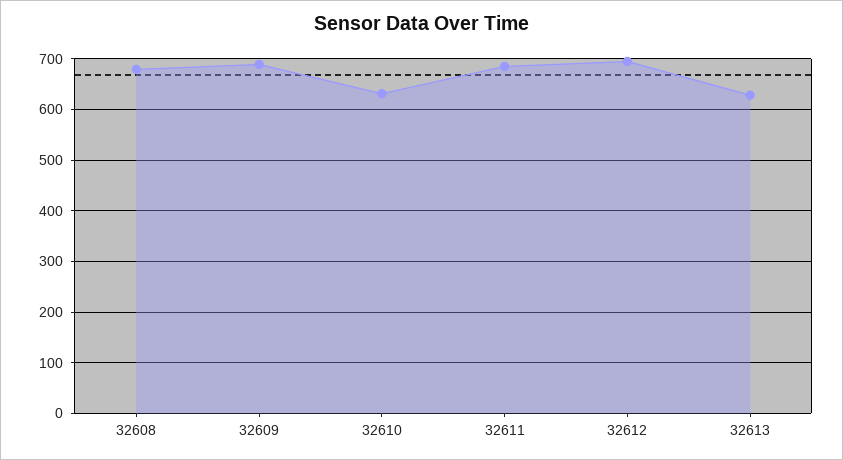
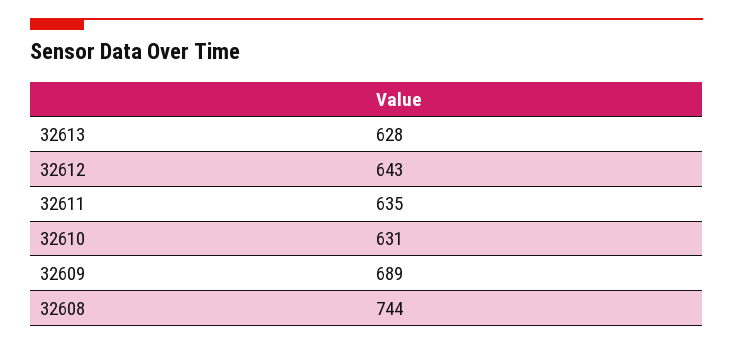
32608: 680 -> 744
32611: 680 -> 635
32612: 700 -> 643

